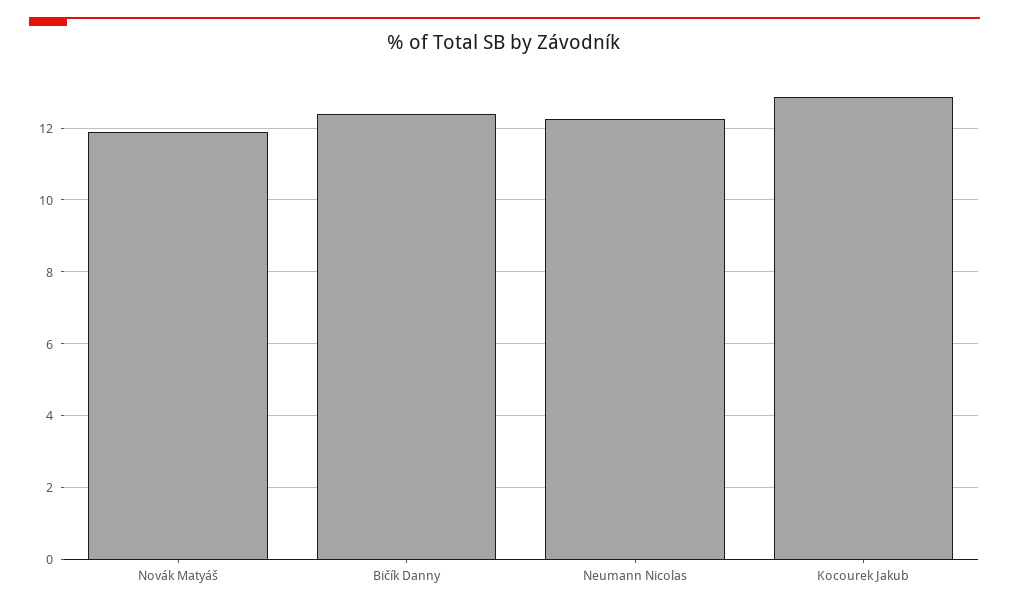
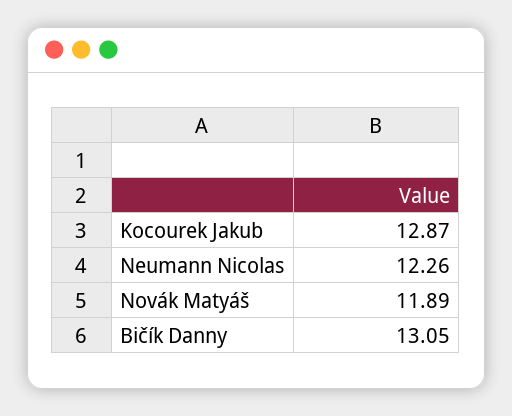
Bičík Danny: 12.4 -> 13.05

